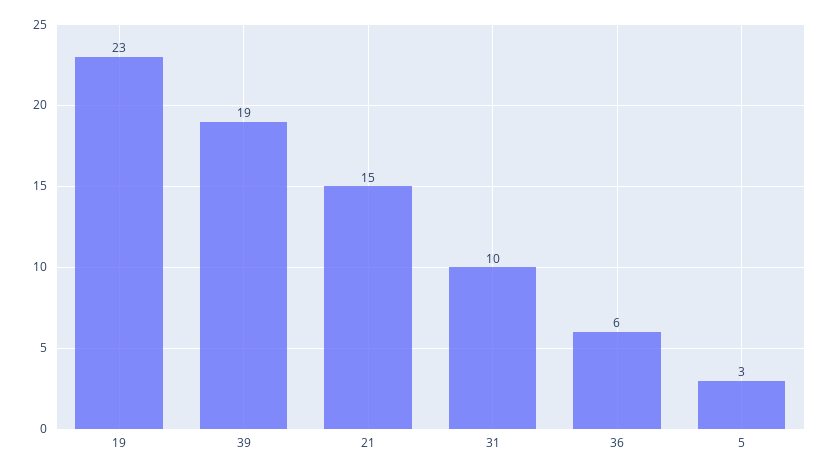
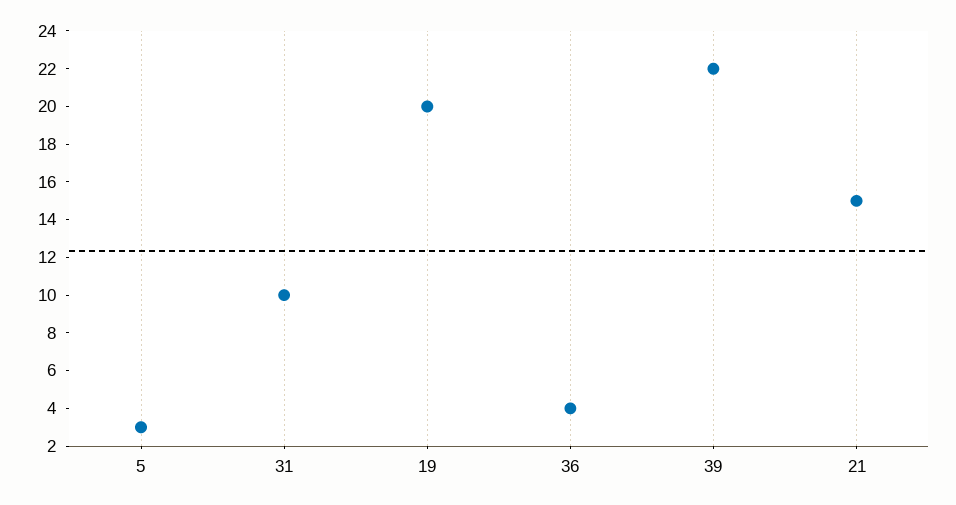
19: 23 -> 20
39: 19 -> 22
36: 6 -> 4

